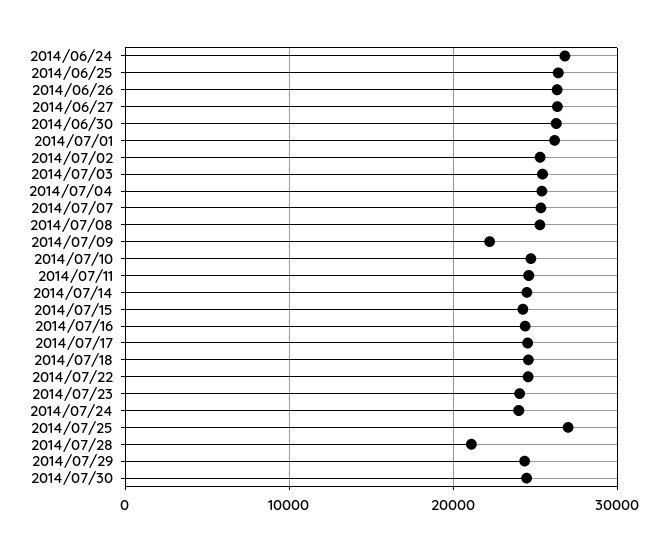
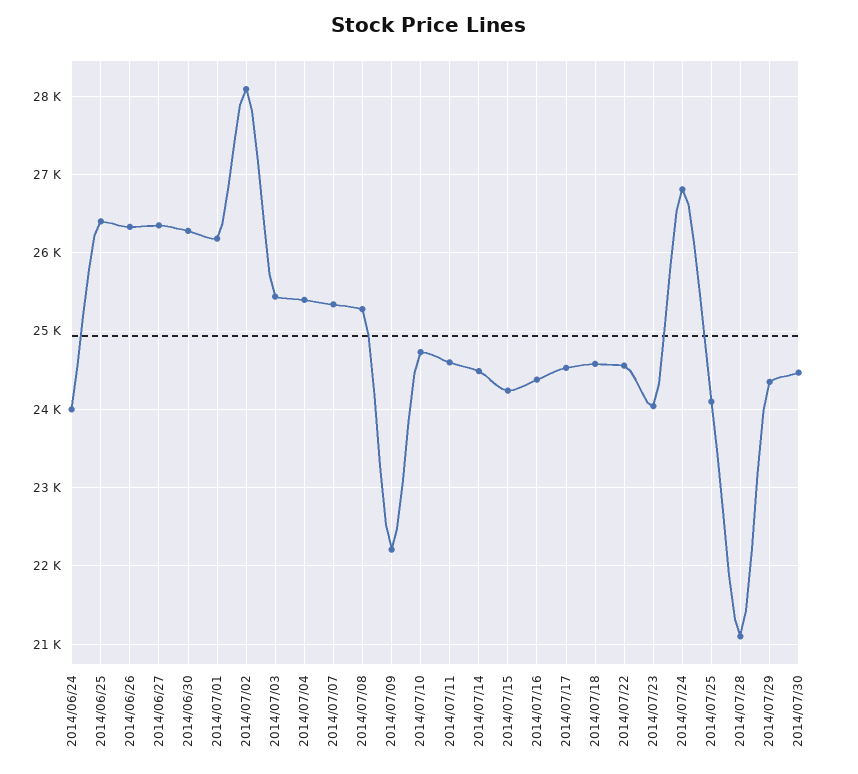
2014/06/24: 27000 -> 24000
2014/07/02: 25000 -> 28100
2014/07/24: 24000 -> 26800
2014/07/25: 27000 -> 24100

